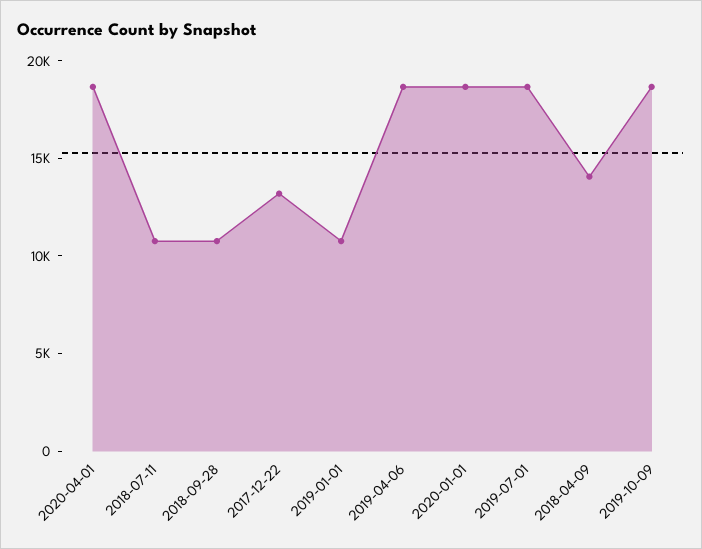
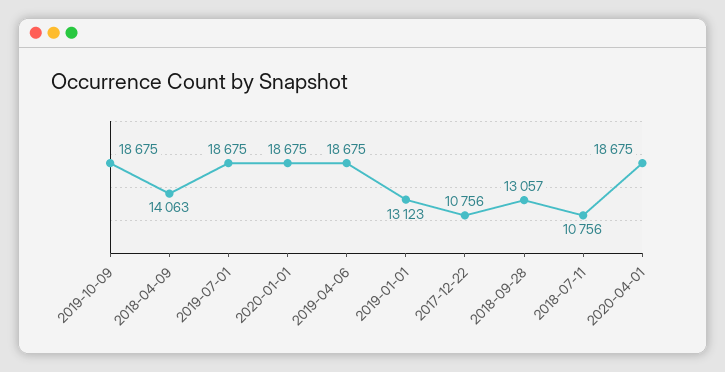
2018-09-28: 11000 -> 13057
2017-12-22: 13000 -> 10756
2019-01-01: 11000 -> 13123

